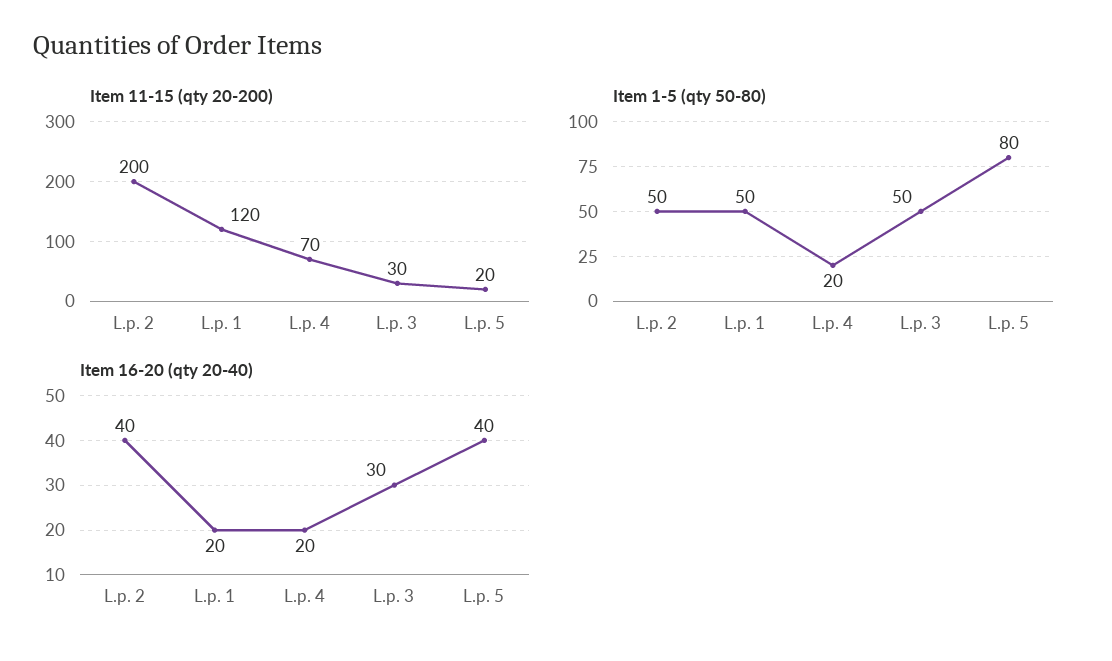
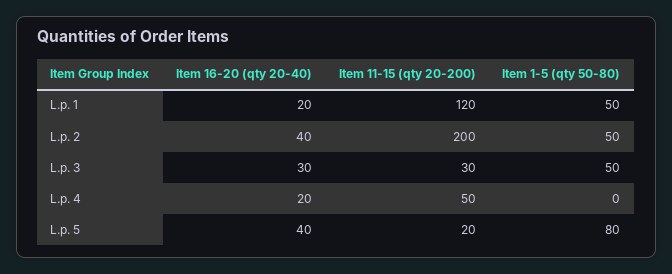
Item 11-15 (qty 20-200), L.p. 4: 70 -> 50
Item 1-5 (qty 50-80), L.p. 4: 20 -> 0

